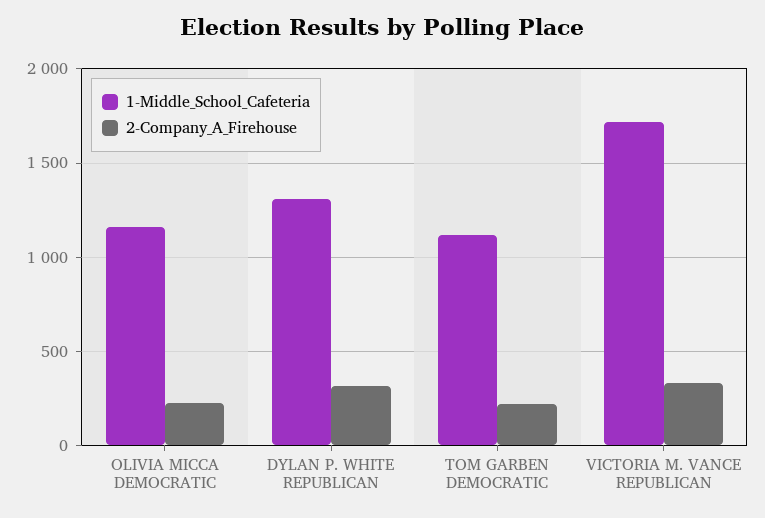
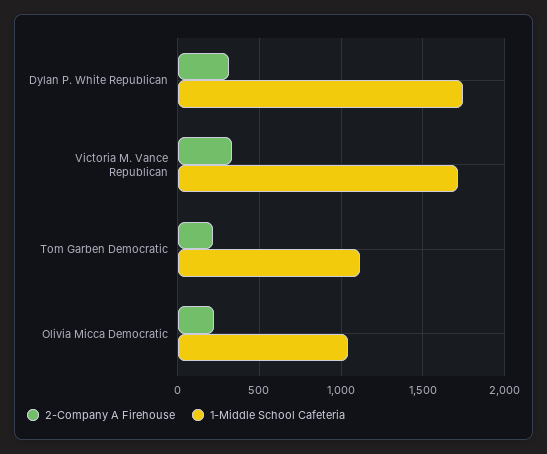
1-Middle_School_Cafeteria, OLIVIA MICCA DEMOCRATIC: 1150 -> 1050
1-Middle_School_Cafeteria, DYLAN P. WHITE REPUBLICAN: 1300 -> 1750

